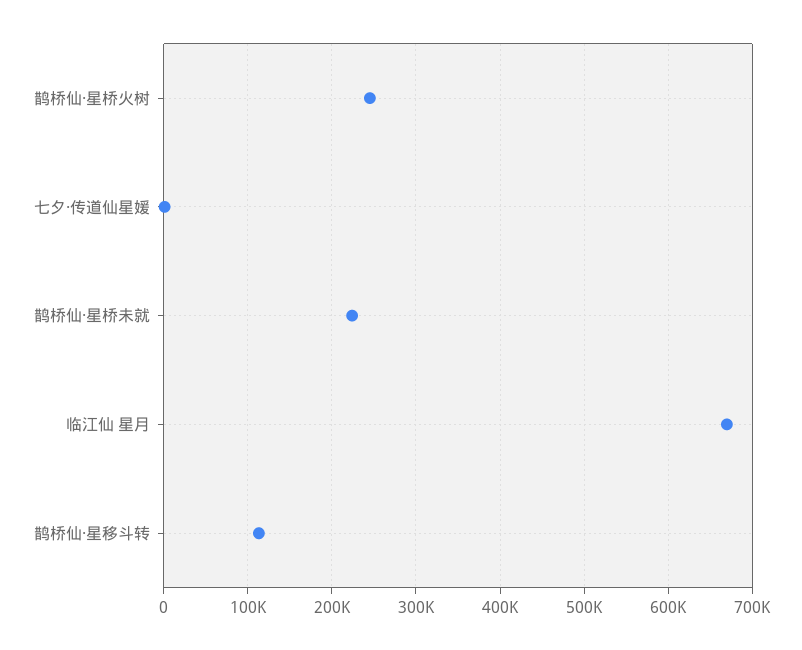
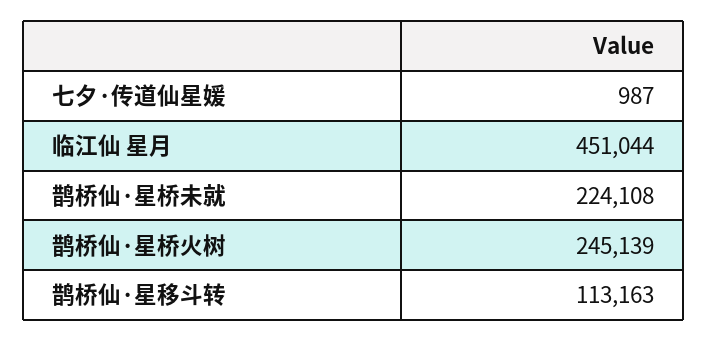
临江仙 星月: 670000 -> 451044

